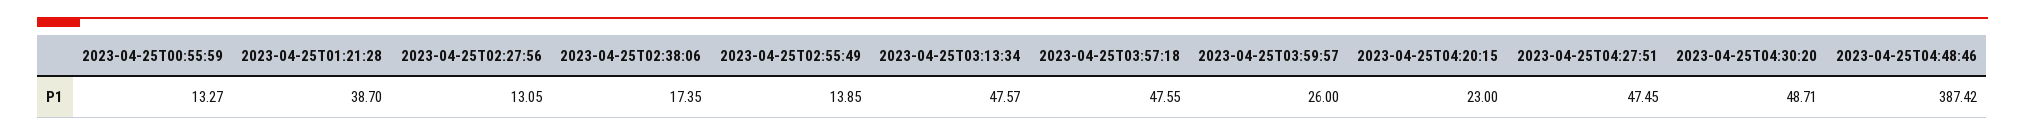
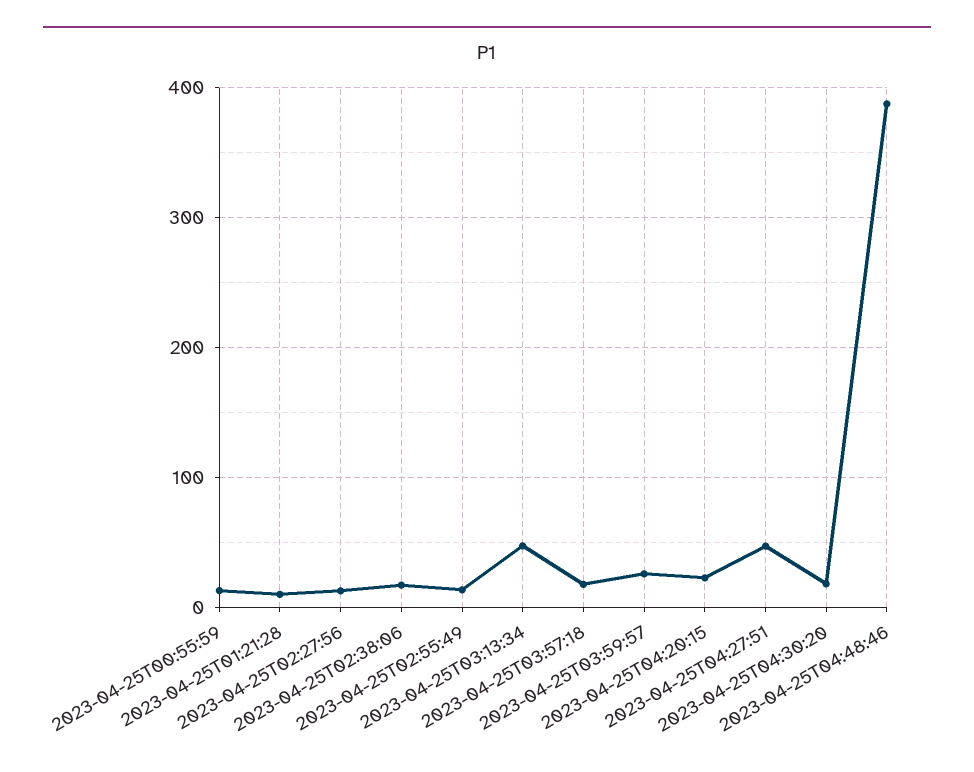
2023-04-25T01:21:28: 38.7 -> 10
2023-04-25T03:57:18: 47.55 -> 20
2023-04-25T04:30:20: 48.71 -> 20

